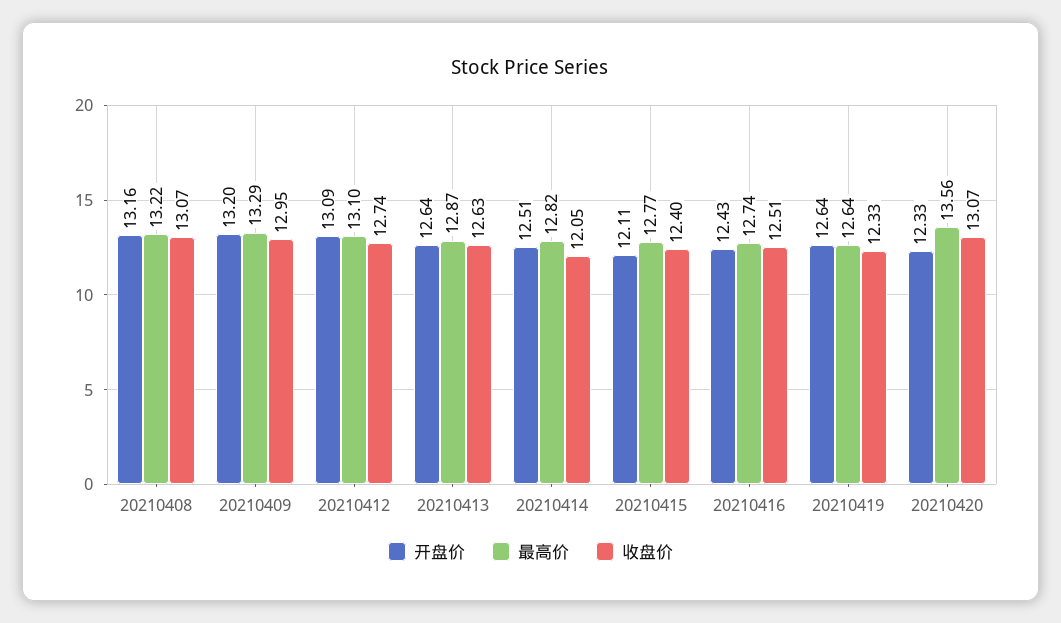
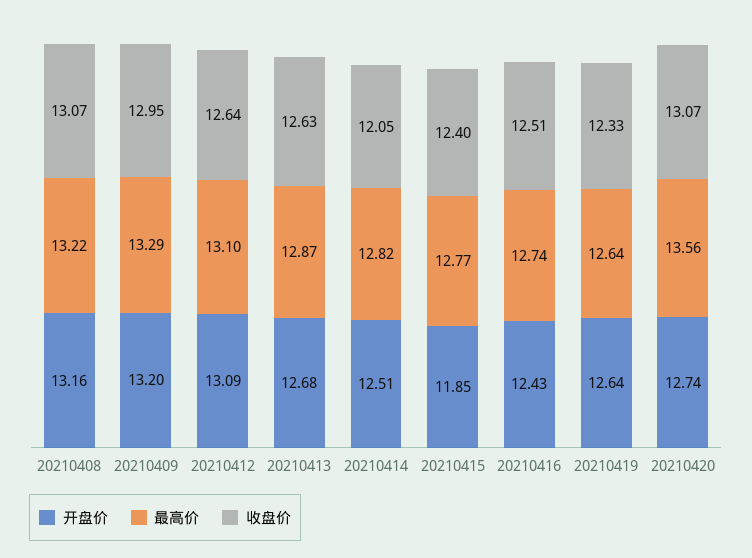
收盘价, 20210412: 12.74 -> 12.64
开盘价, 20210413: 12.64 -> 12.68
开盘价, 20210415: 12.11 -> 11.85
开盘价, 20210420: 12.33 -> 12.74

